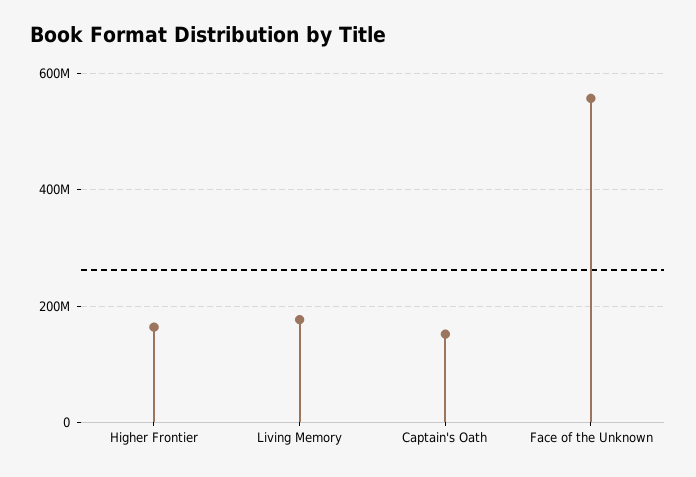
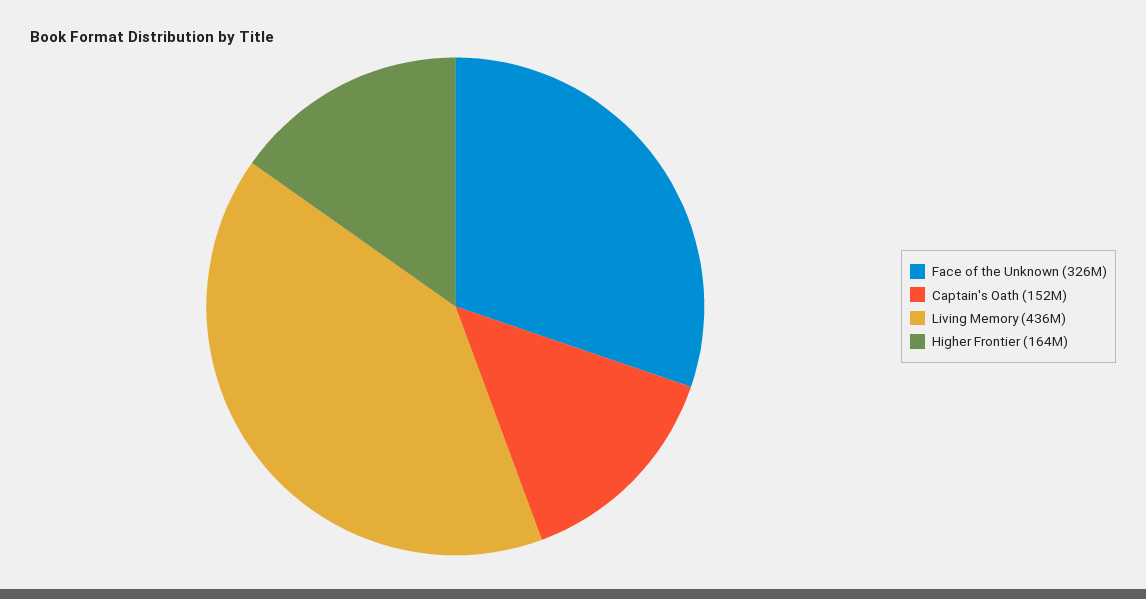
Living Memory: 180000000 -> 436000000
Face of the Unknown: 560000000 -> 326000000

